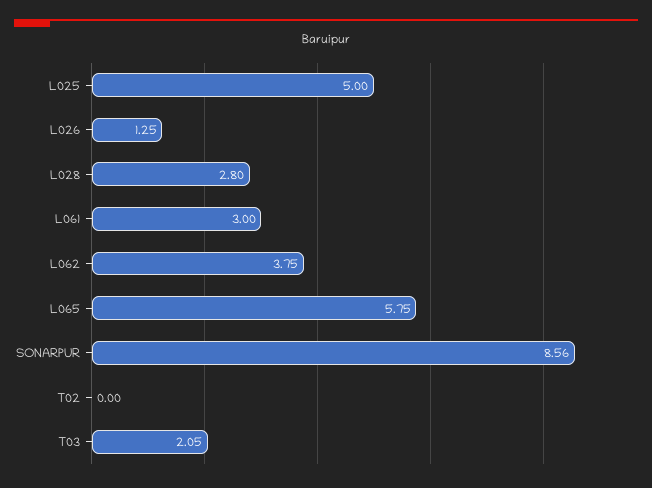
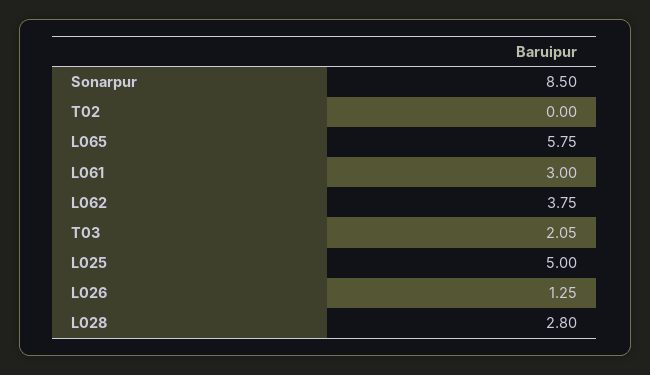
SONARPUR: 8.56 -> 8.5

